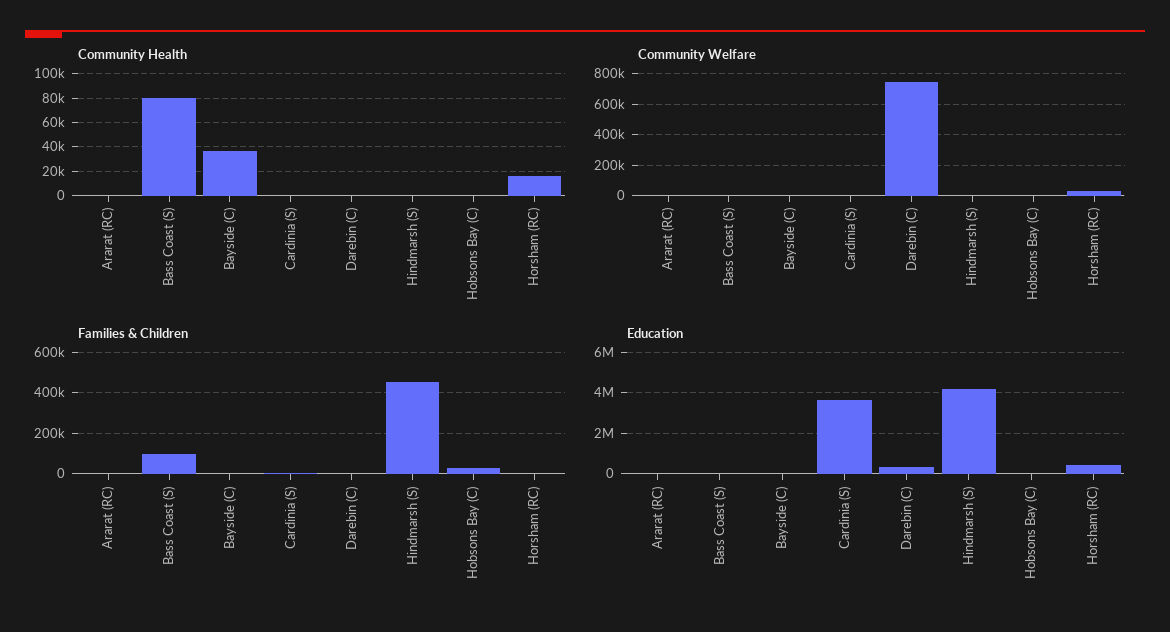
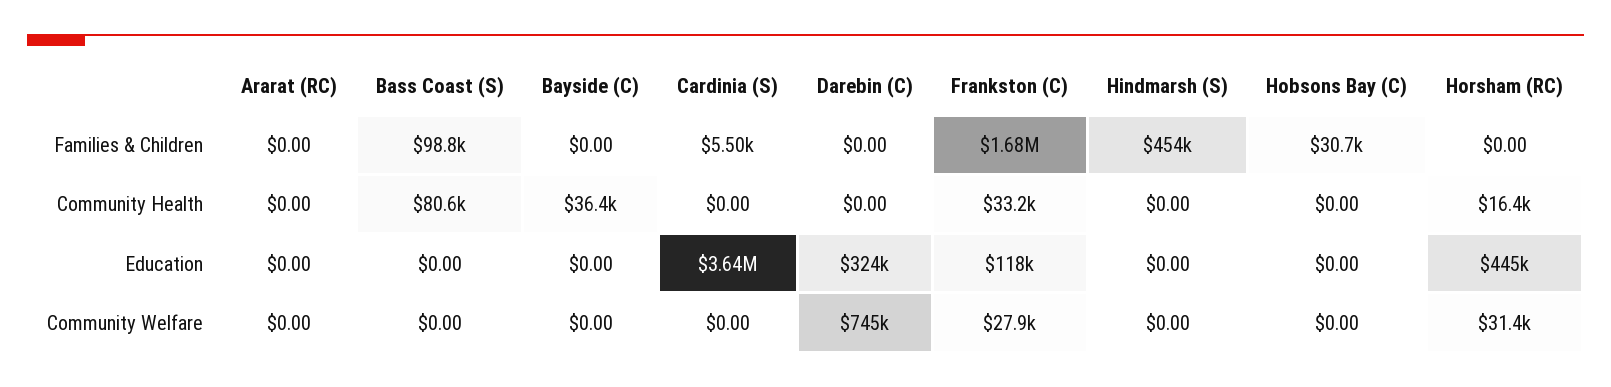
Education, Hindmarsh (S): 4000000 -> 0
Families & Children, Frankston (C): none -> 1680000
Community Health, Frankston (C): none -> 33200
Education, Frankston (C): none -> 118000
Community Welfare, Frankston (C): none -> 27900

